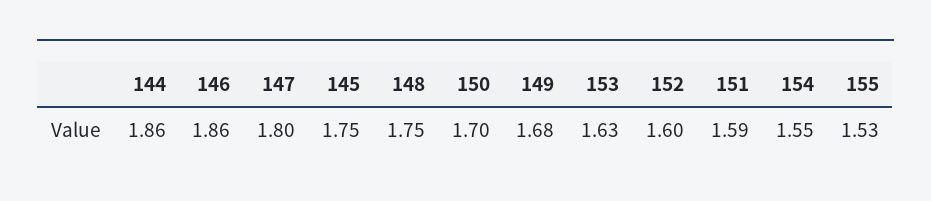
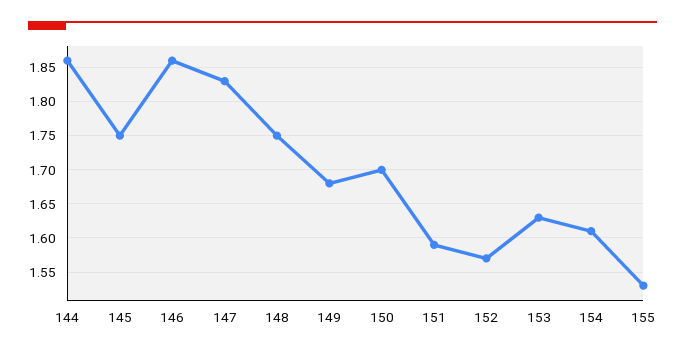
147: 1.8 -> 1.83
152: 1.6 -> 1.57
154: 1.55 -> 1.61

